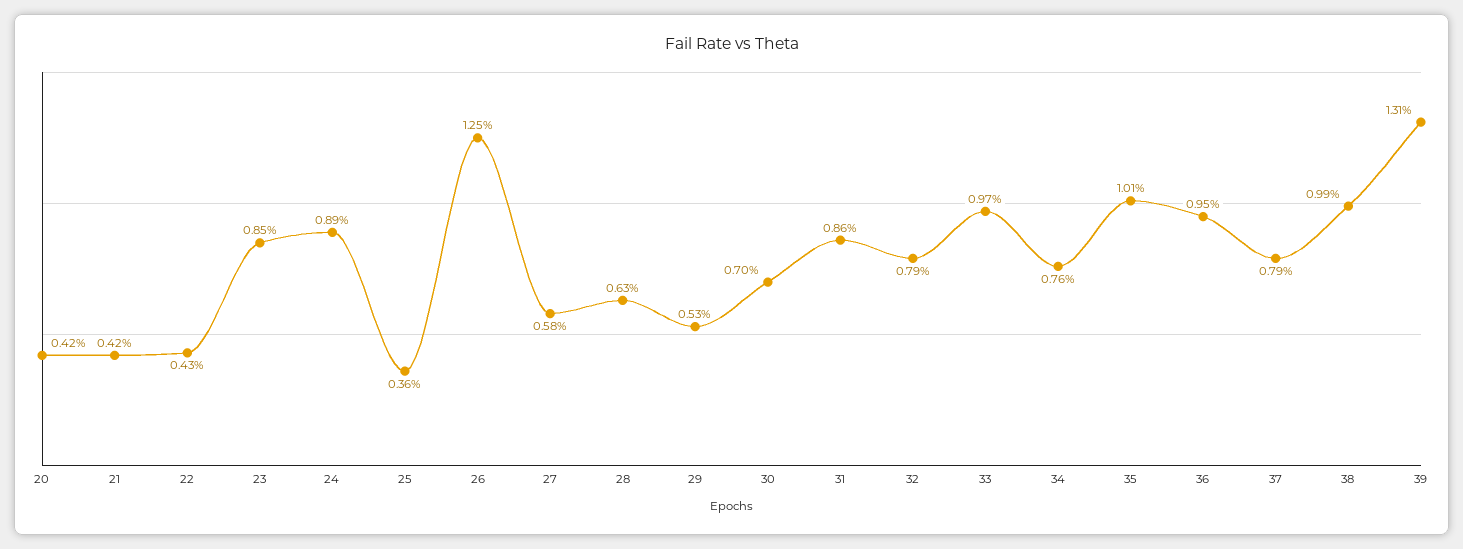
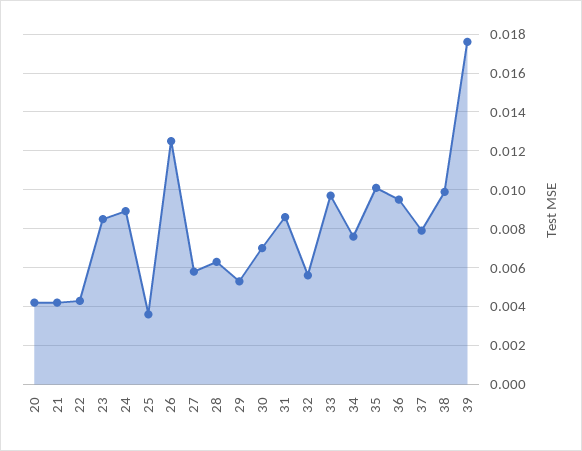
32: 0.0079 -> 0.0055
39: 0.0131 -> 0.0175

